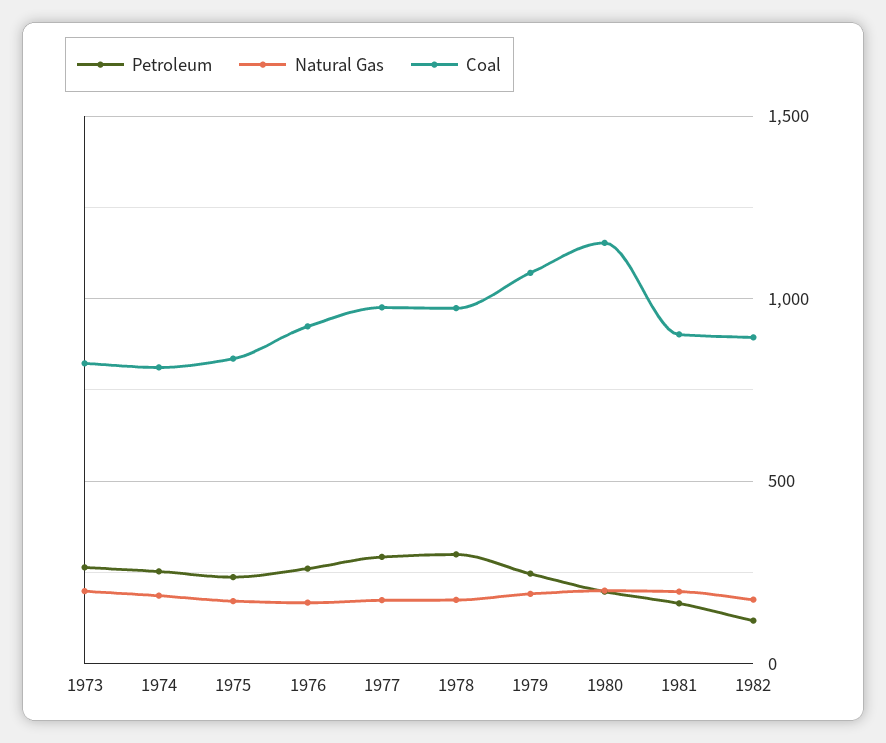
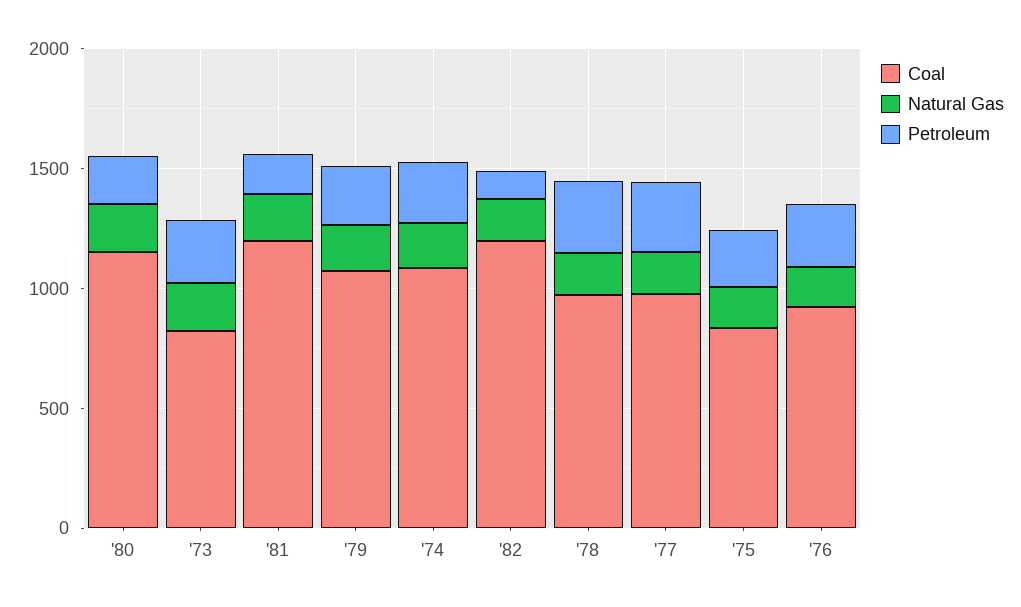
Coal, 1974: 800 -> 1100
Coal, 1981: 900 -> 1200
Coal, 1982: 900 -> 1200

